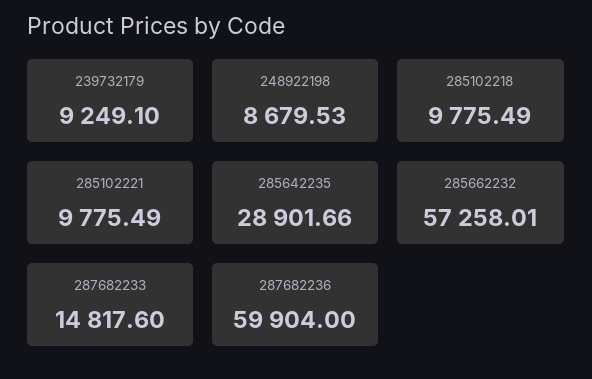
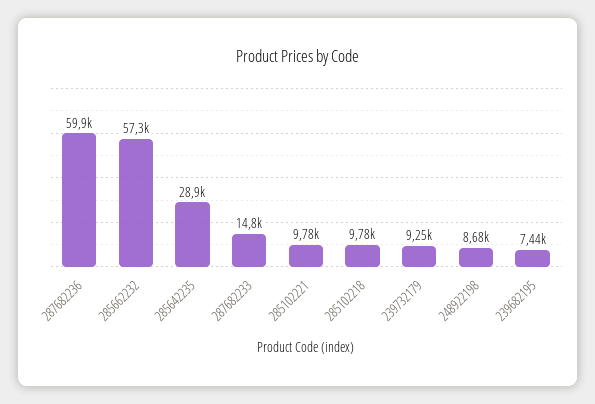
239682195: none -> 7440

